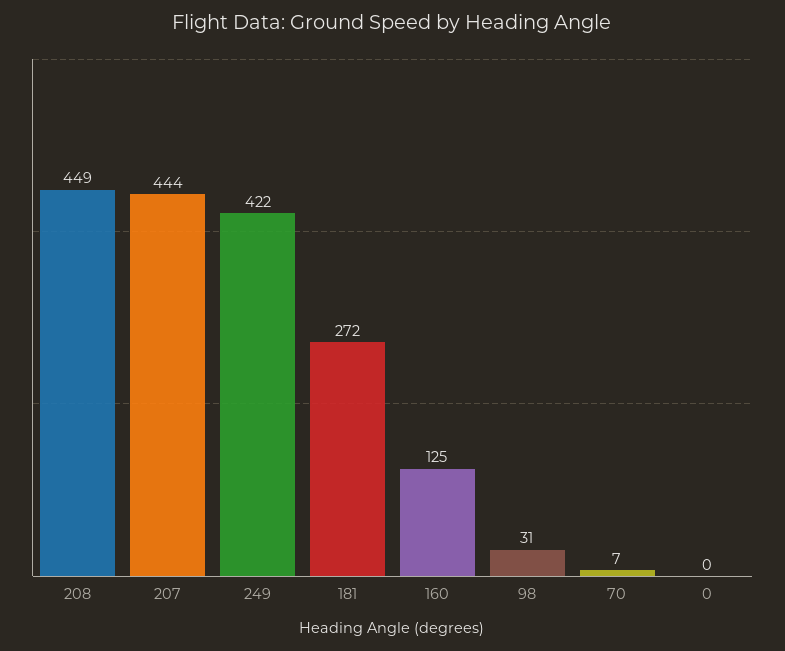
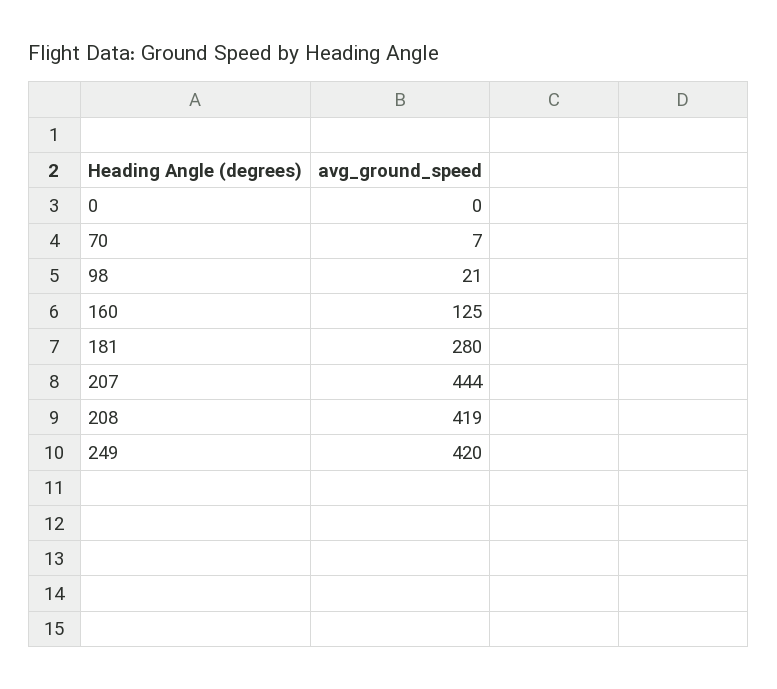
208: 449 -> 419
249: 422 -> 420
181: 272 -> 280
98: 31 -> 21

